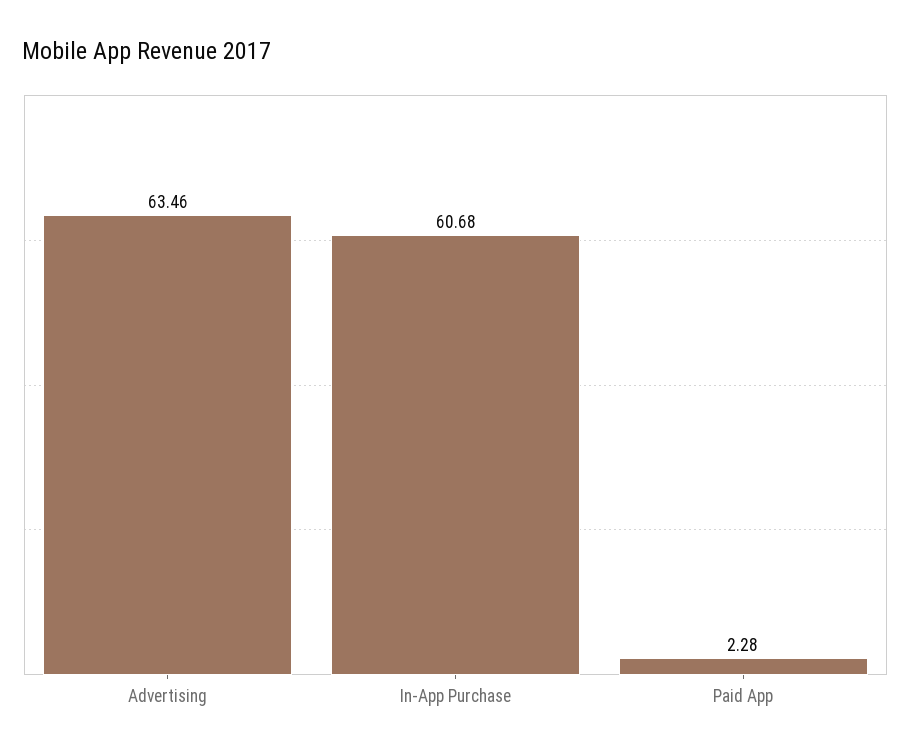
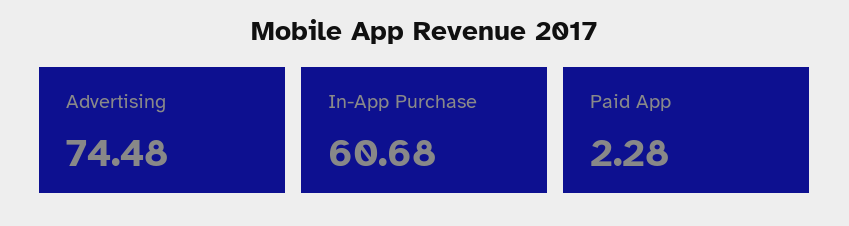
Advertising: 63.46 -> 74.48

